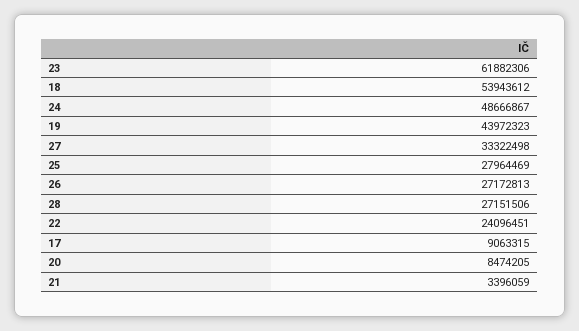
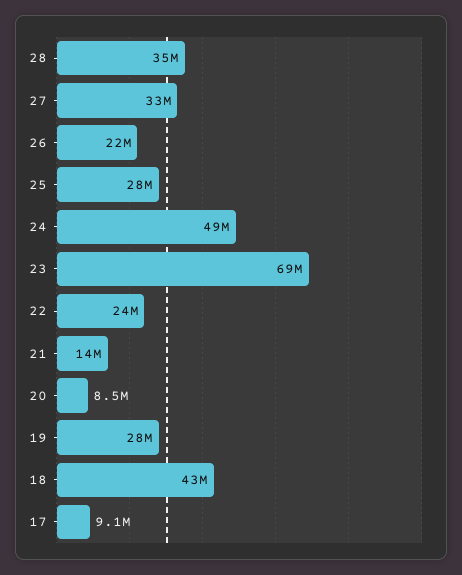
23: 61882306 -> 69000000
18: 53943612 -> 43000000
19: 43972323 -> 28000000
26: 27172813 -> 22000000
28: 27151506 -> 35000000
21: 3396059 -> 14000000

